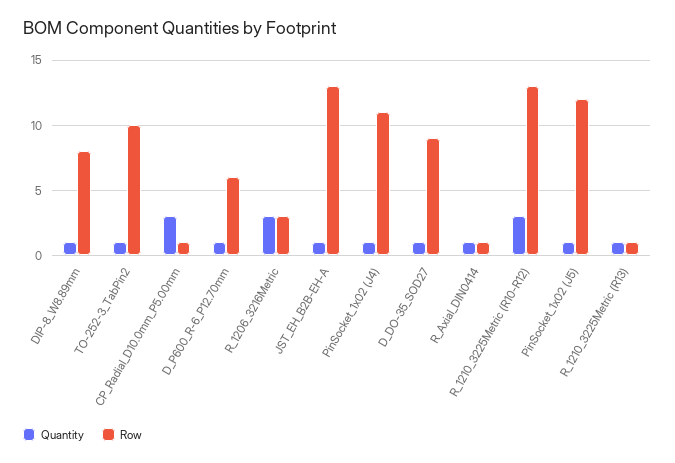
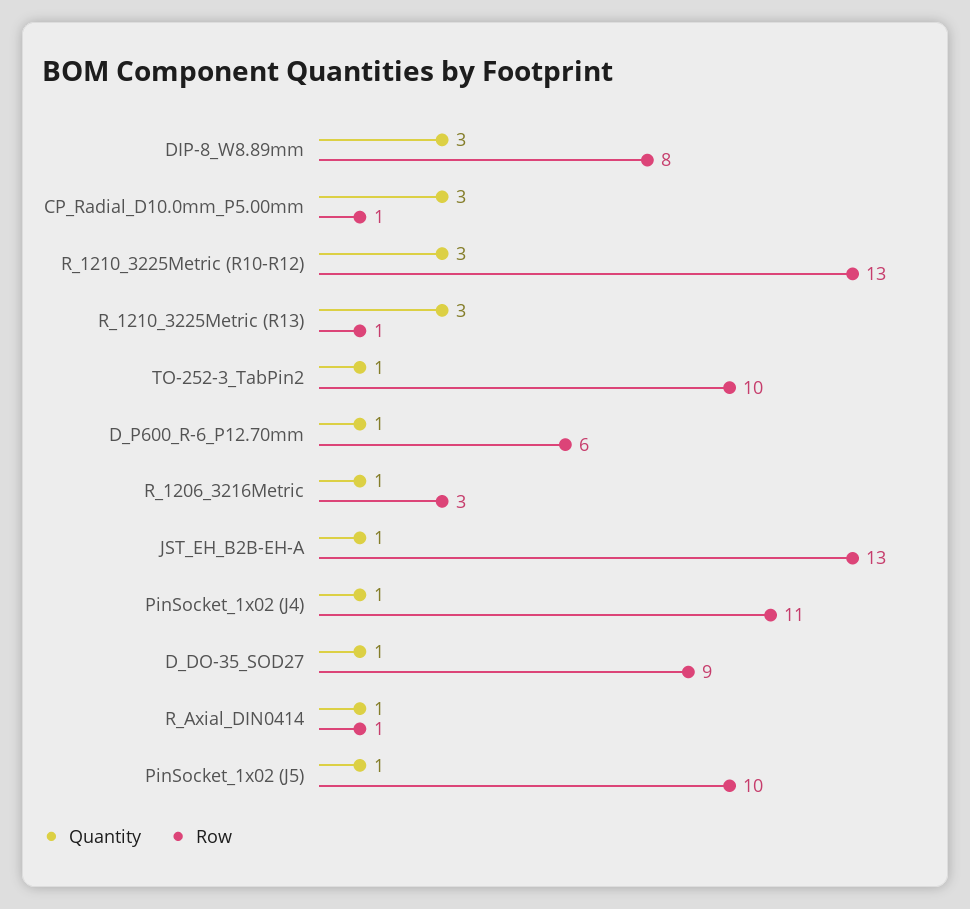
Quantity, DIP-8_W8.89mm: 1 -> 3
Quantity, R_1206_3216Metric: 3 -> 1
Row, PinSocket_1x02 (J5): 12 -> 10
Quantity, R_1210_3225Metric (R13): 1 -> 3

